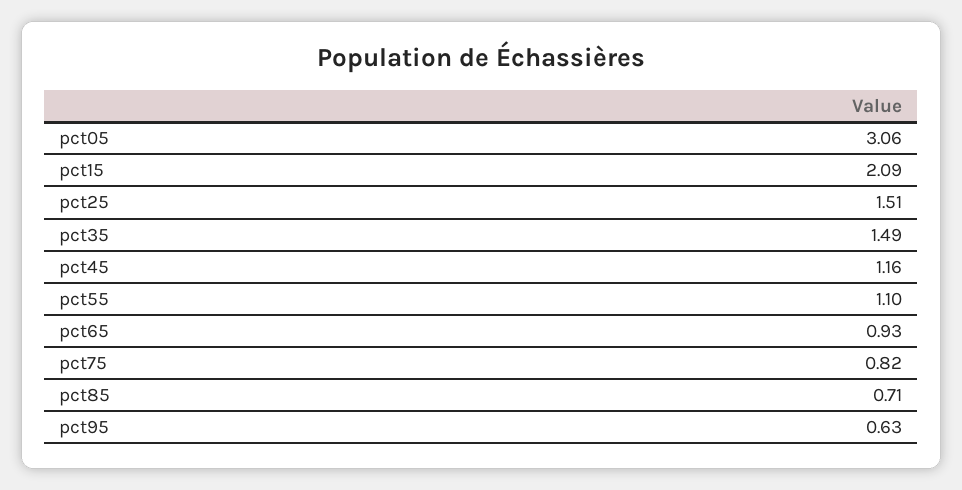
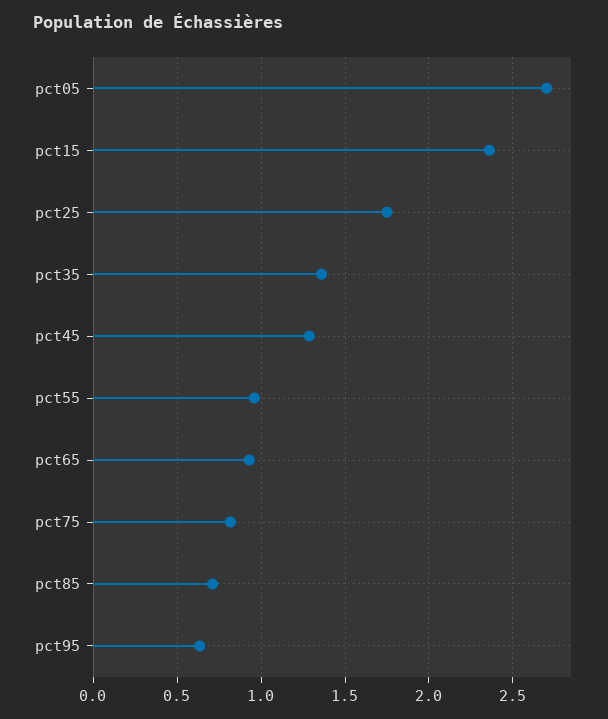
pct05: 3.06 -> 2.7
pct15: 2.09 -> 2.35
pct25: 1.51 -> 1.75
pct35: 1.49 -> 1.35
pct45: 1.16 -> 1.3
pct55: 1.1 -> 0.95

